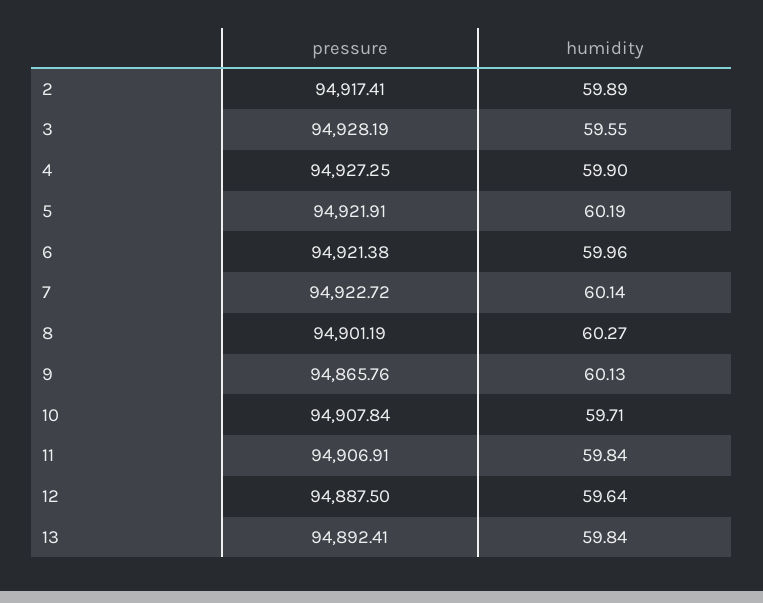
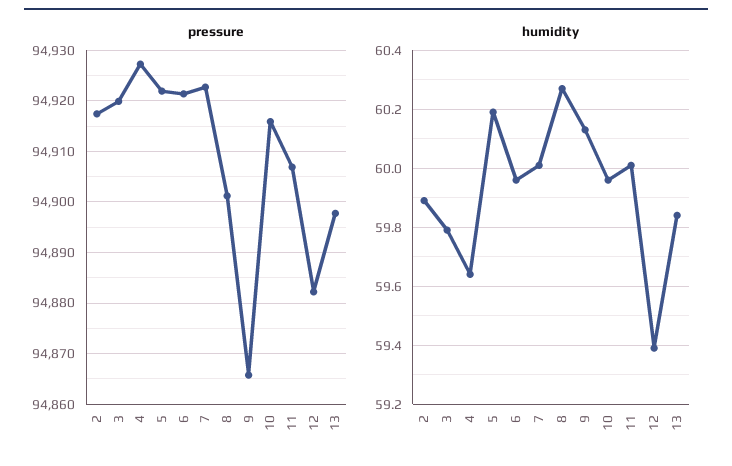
pressure, 3: 94928.19 -> 94920
humidity, 3: 59.55 -> 59.8
humidity, 4: 59.9 -> 59.65
humidity, 7: 60.14 -> 60
pressure, 10: 94907.84 -> 94916
humidity, 10: 59.71 -> 59.95
humidity, 11: 59.84 -> 60
pressure, 12: 94887.5 -> 94882
humidity, 12: 59.64 -> 59.4
pressure, 13: 94892.41 -> 94898

